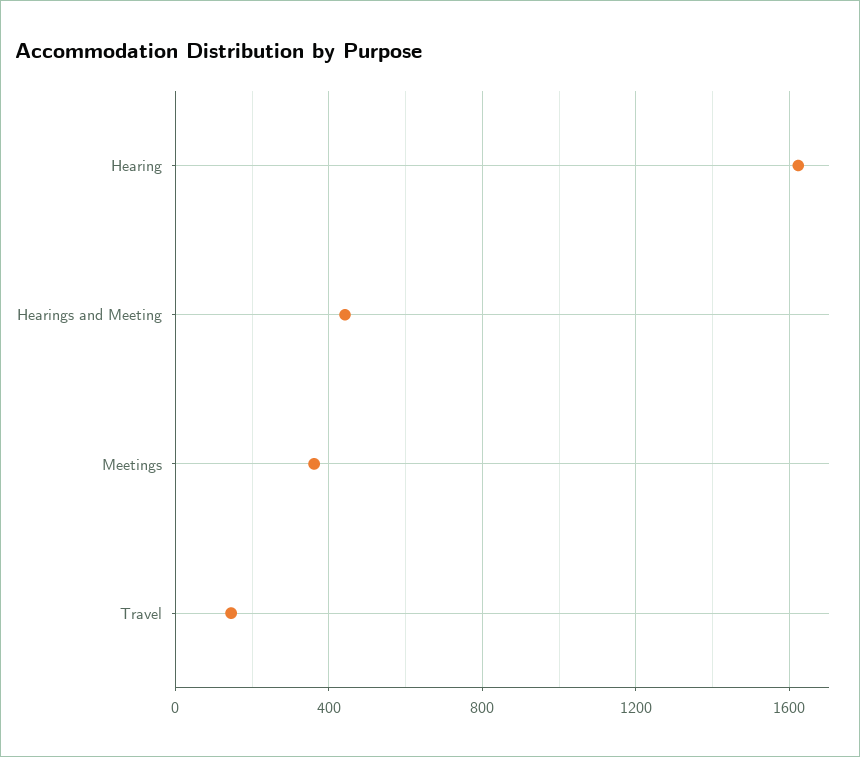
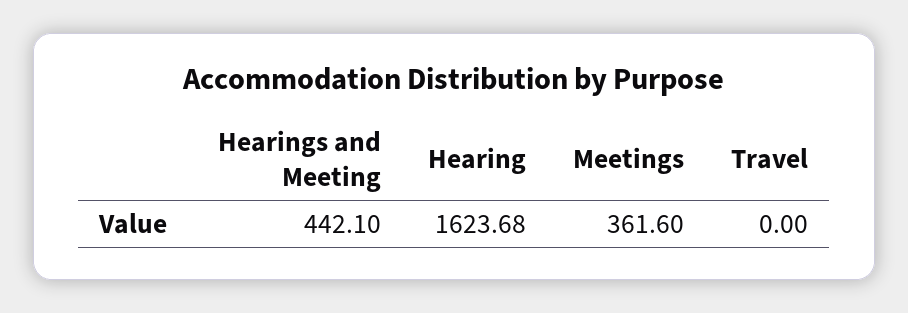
Travel: 150 -> 0

